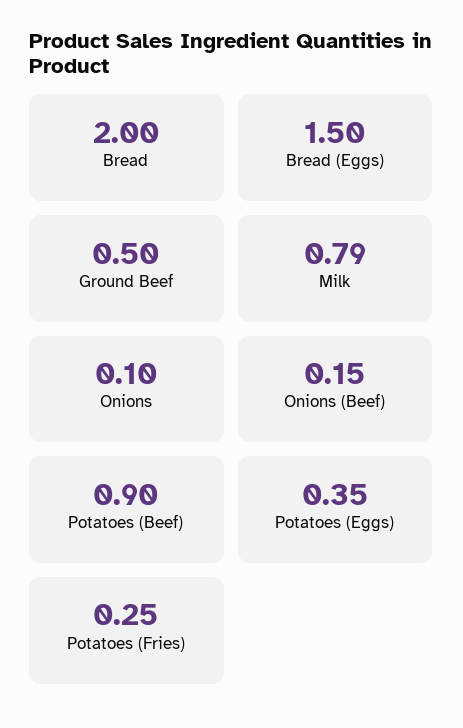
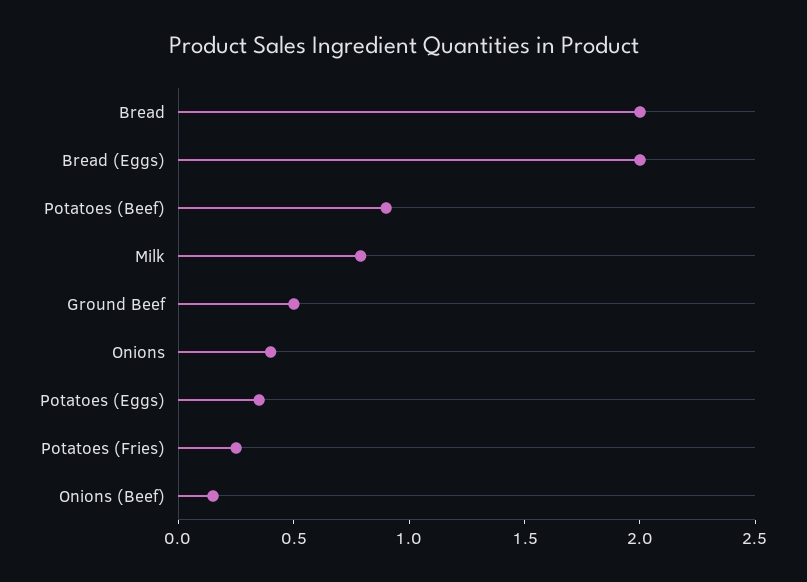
Bread (Eggs): 1.5 -> 2
Onions: 0.1 -> 0.4

